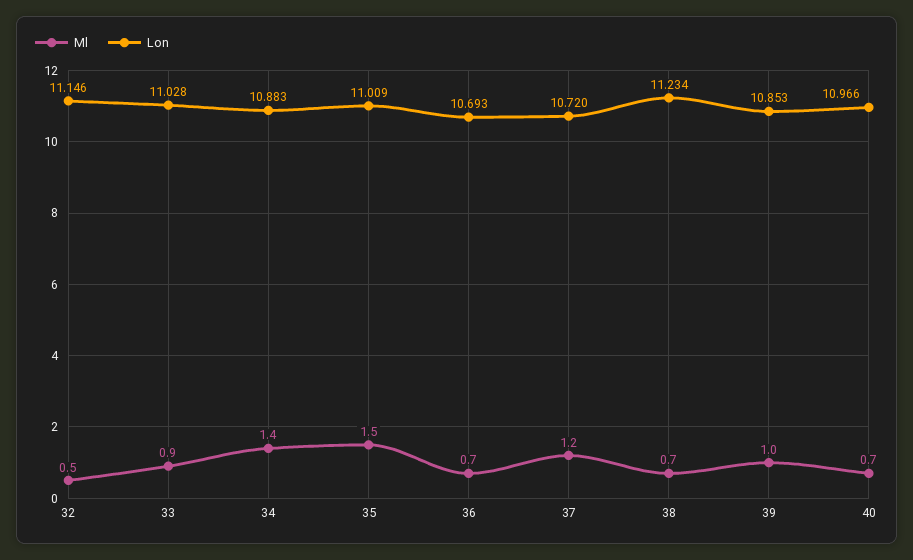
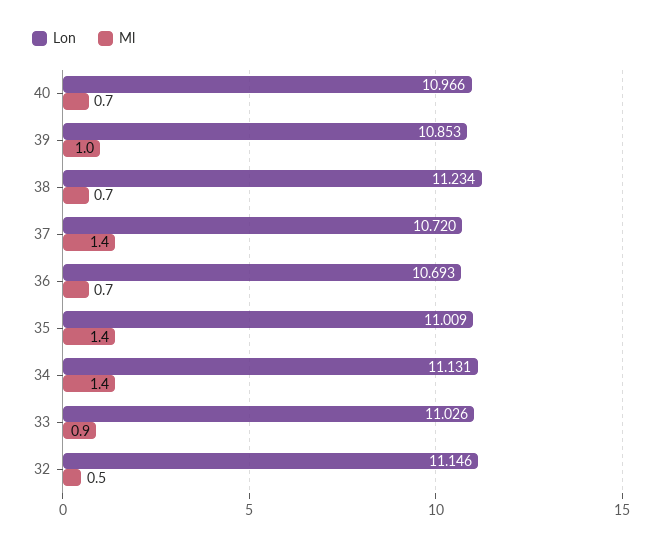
Lon, 33: 11.028 -> 11.026
Lon, 34: 10.883 -> 11.131
Ml, 35: 1.5 -> 1.4
Ml, 37: 1.2 -> 1.4

